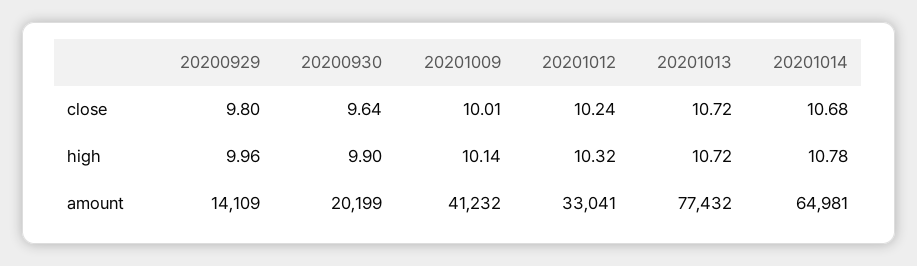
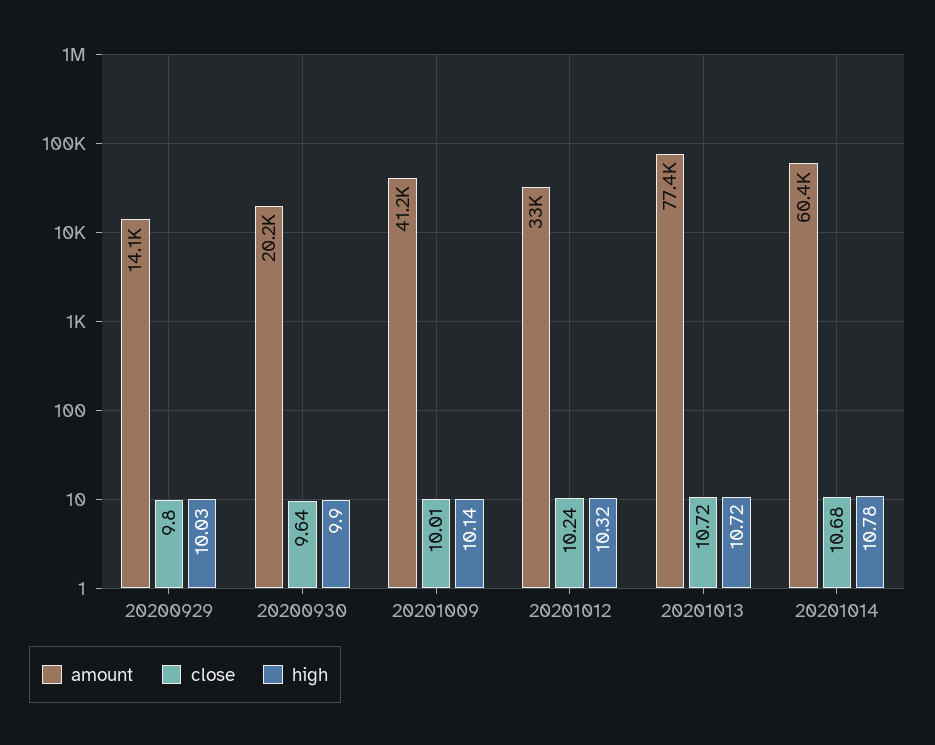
high, 20200929: 9.96 -> 10.03
amount, 20201014: 64981 -> 60400

